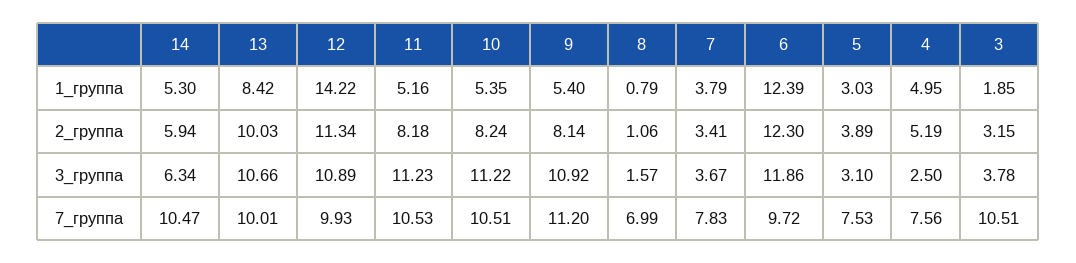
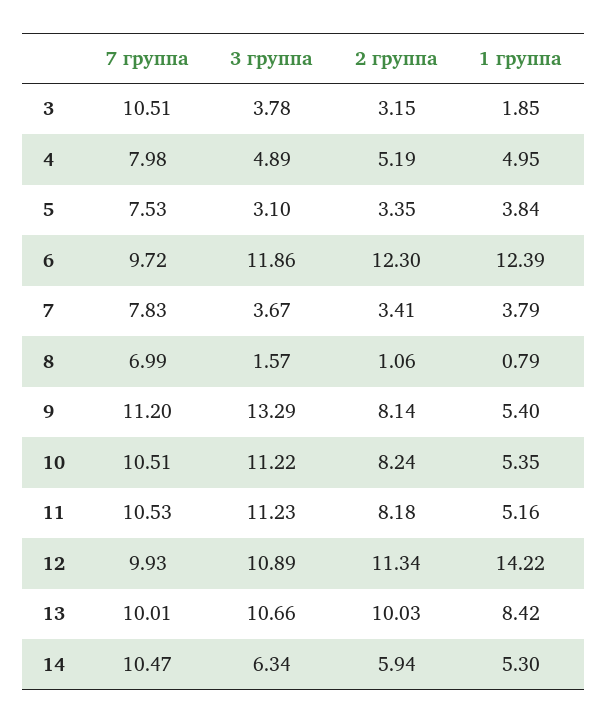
5, 1_группа: 3.03 -> 3.84
5, 2_группа: 3.89 -> 3.35
9, 3_группа: 10.92 -> 13.29
4, 3_группа: 2.5 -> 4.89
4, 7_группа: 7.56 -> 7.98

